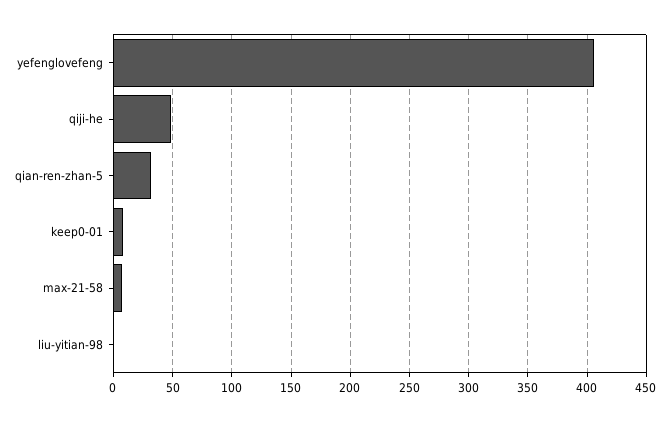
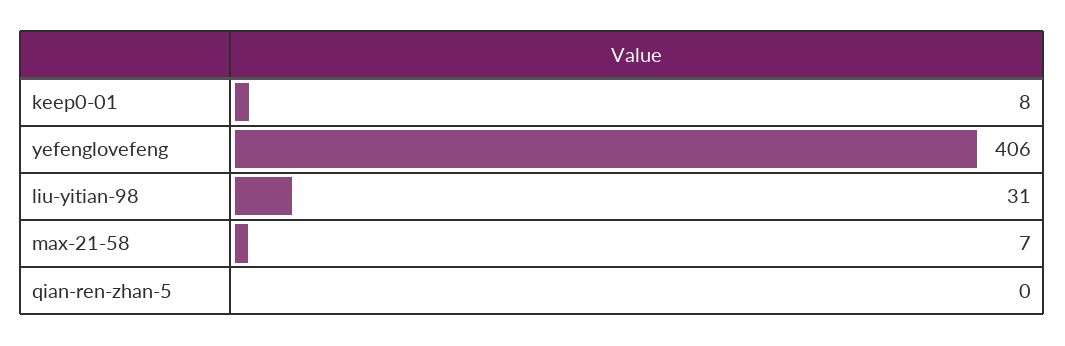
qiji-he: 50 -> none
qian-ren-zhan-5: 30 -> 0
liu-yitian-98: 0 -> 31

